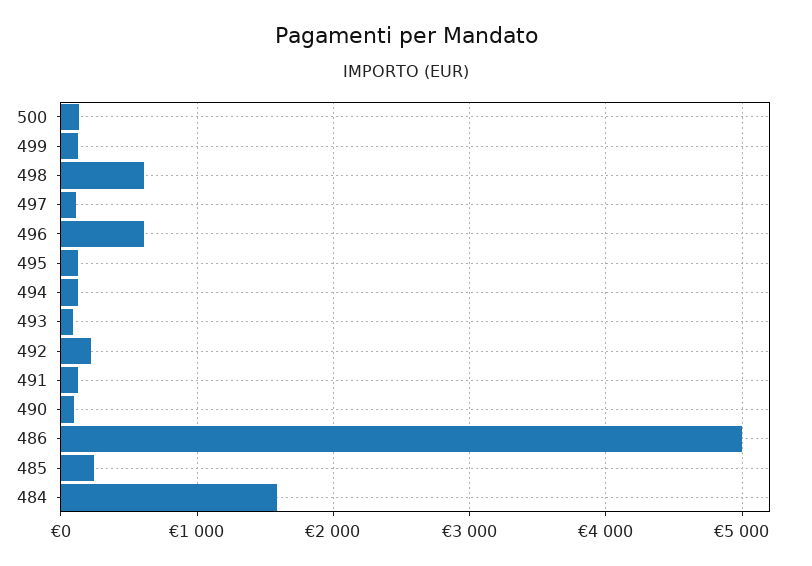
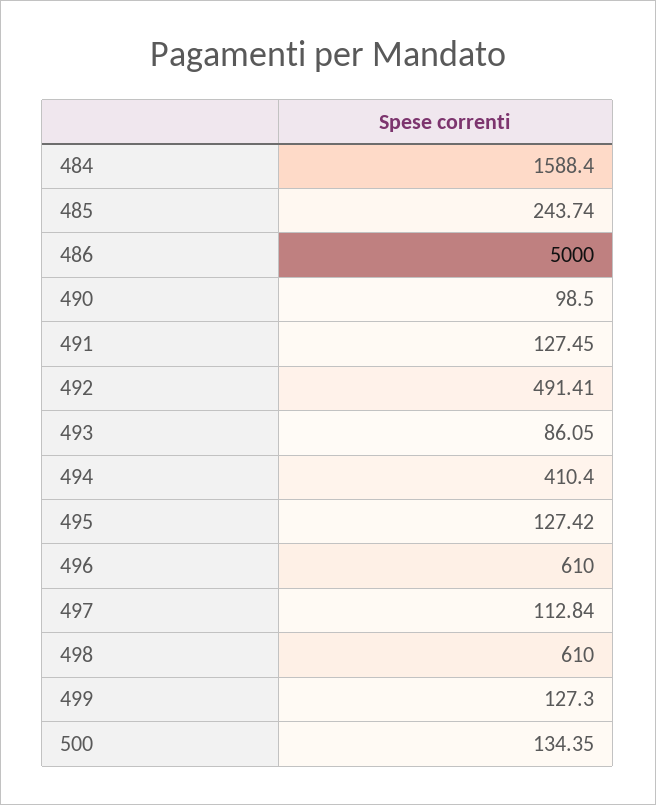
494: 100 -> 410.4
492: 200 -> 491.41

